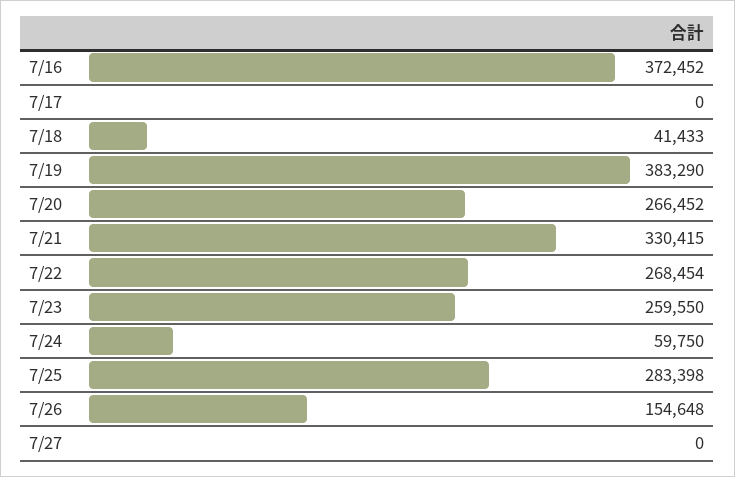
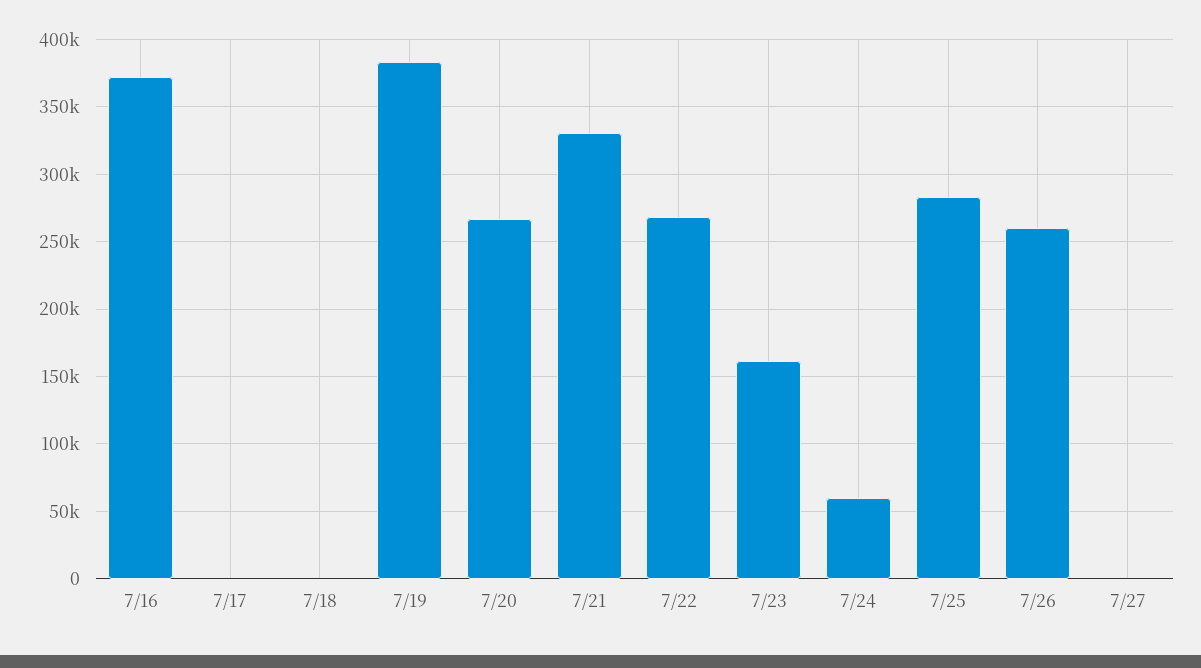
7/18: 41433 -> 0
7/23: 259550 -> 160000
7/26: 154648 -> 260000

